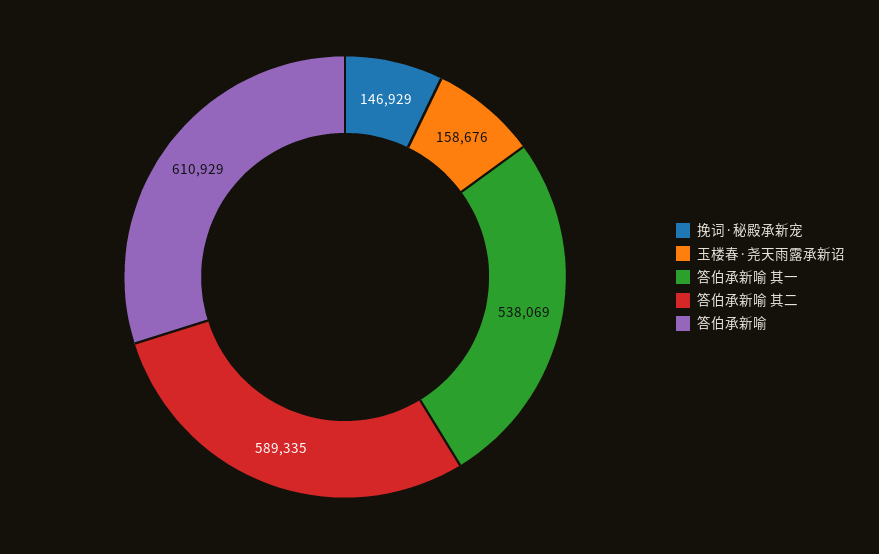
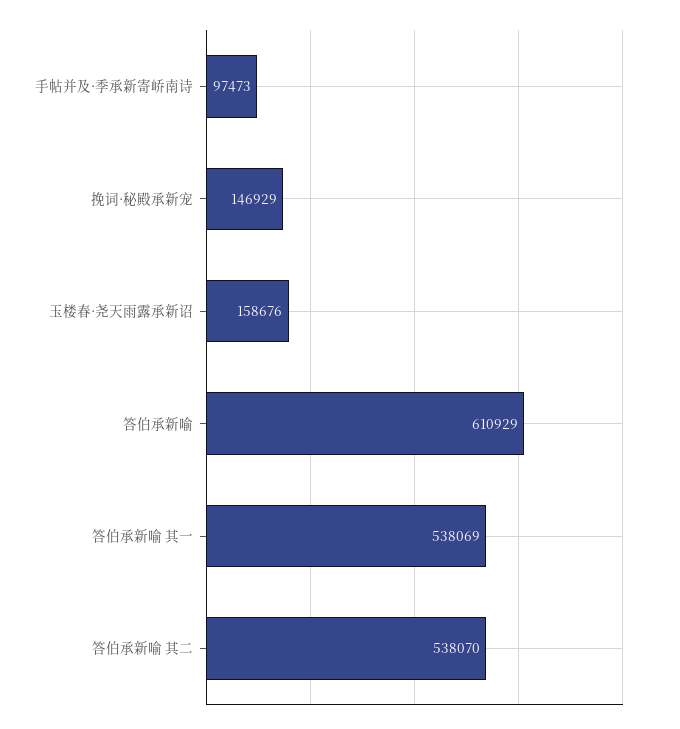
答伯承新喻 其二: 589335 -> 538070
手帖并及·季承新寄峤南诗: none -> 97473

